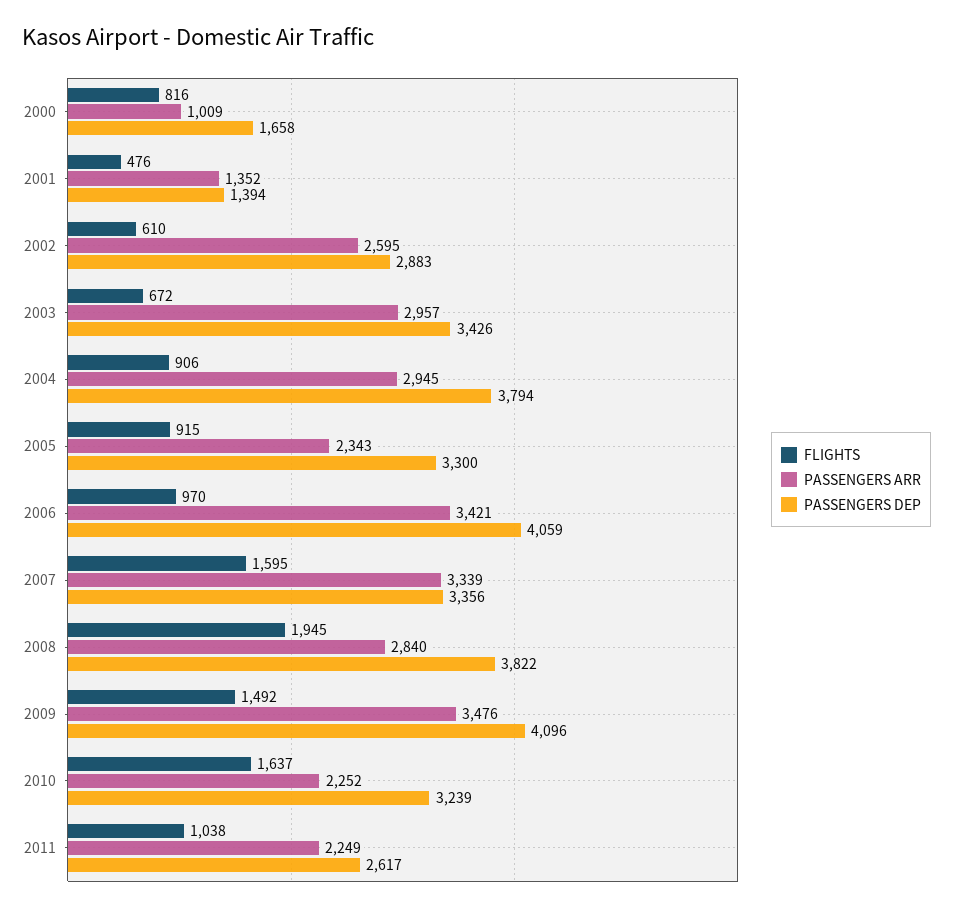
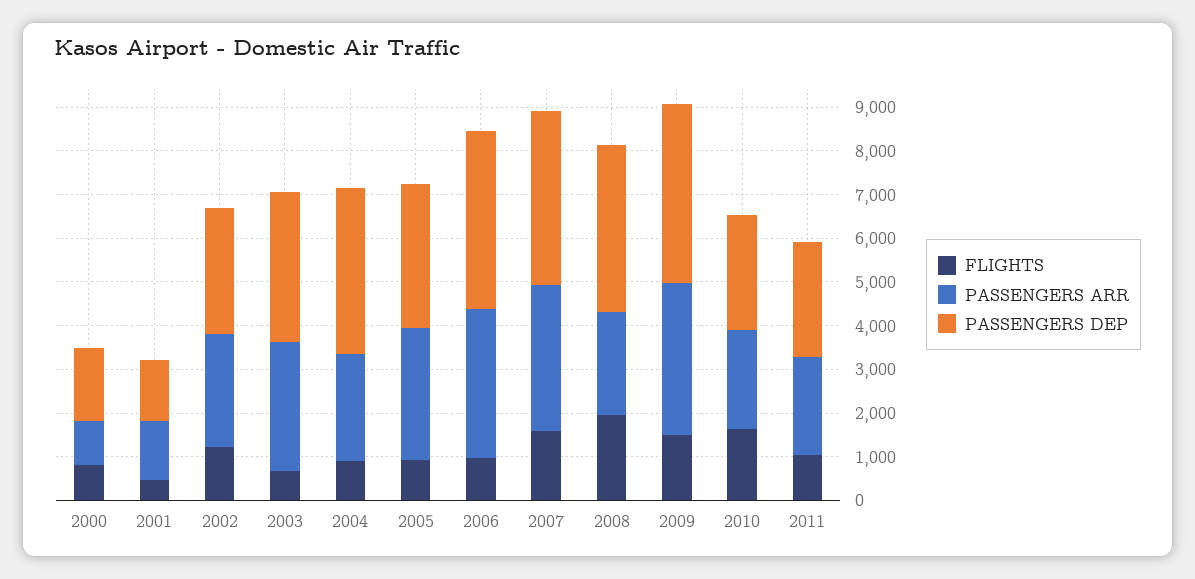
FLIGHTS, 2002: 610 -> 1200
PASSENGERS ARR, 2004: 2945 -> 2400
PASSENGERS ARR, 2005: 2343 -> 3000
PASSENGERS DEP, 2007: 3356 -> 4000
PASSENGERS ARR, 2008: 2840 -> 2400
PASSENGERS DEP, 2010: 3239 -> 2600

